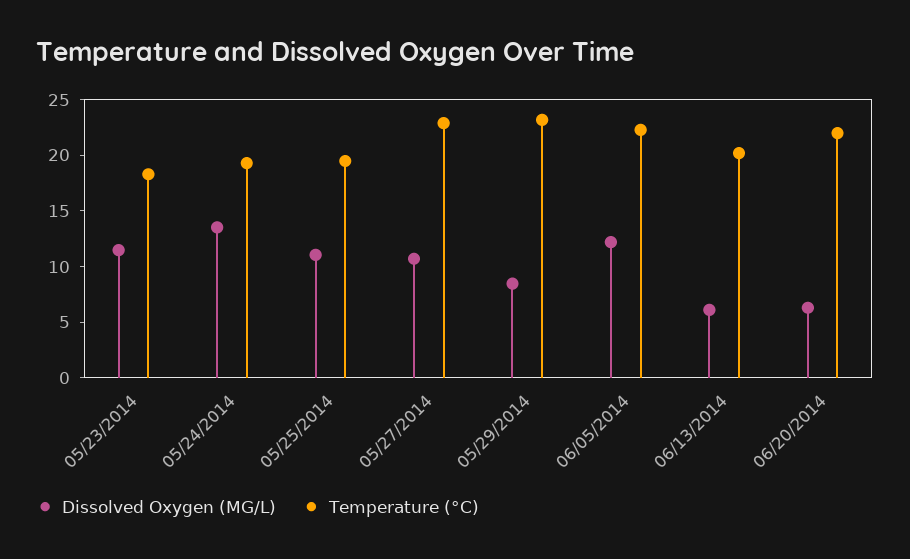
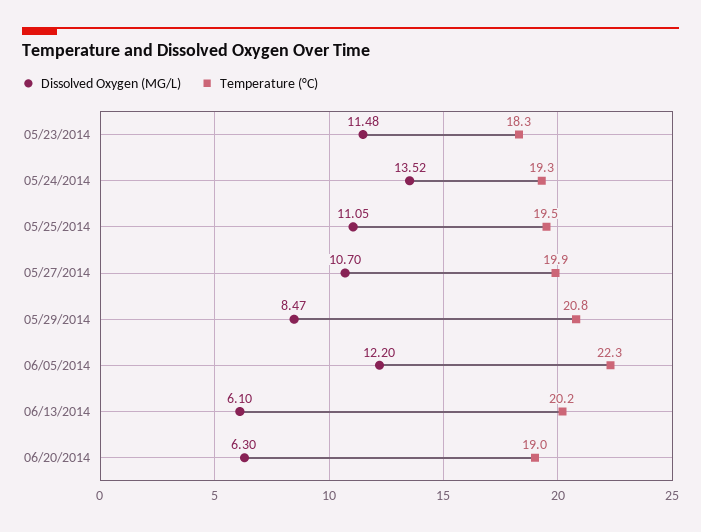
Temperature (°C), 05/27/2014: 23 -> 19.9
Temperature (°C), 05/29/2014: 23 -> 20.8
Temperature (°C), 06/20/2014: 22 -> 19

